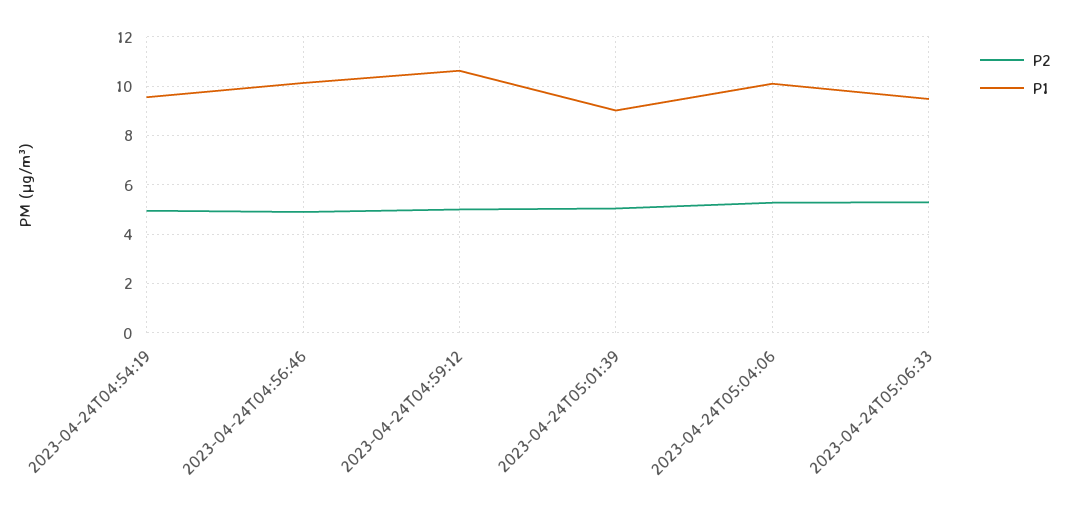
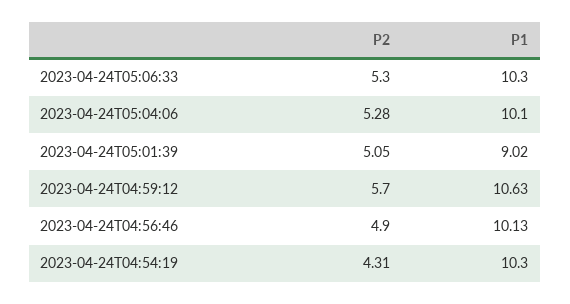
P2, 2023-04-24T04:54:19: 5 -> 4.31
P1, 2023-04-24T04:54:19: 9.5 -> 10.3
P2, 2023-04-24T04:59:12: 5 -> 5.7
P1, 2023-04-24T05:06:33: 9.5 -> 10.3

